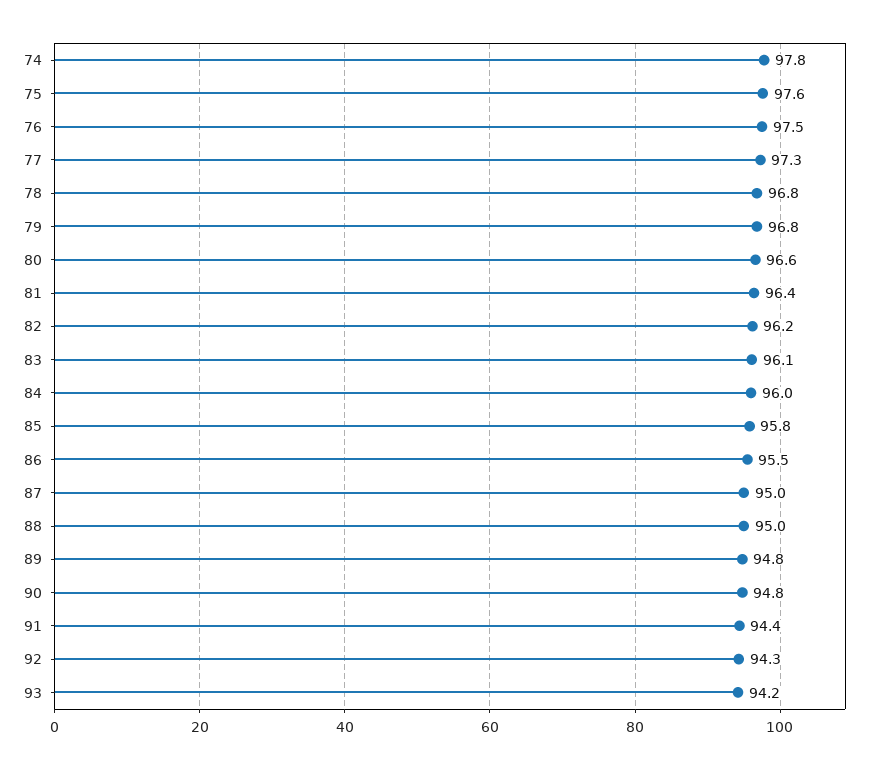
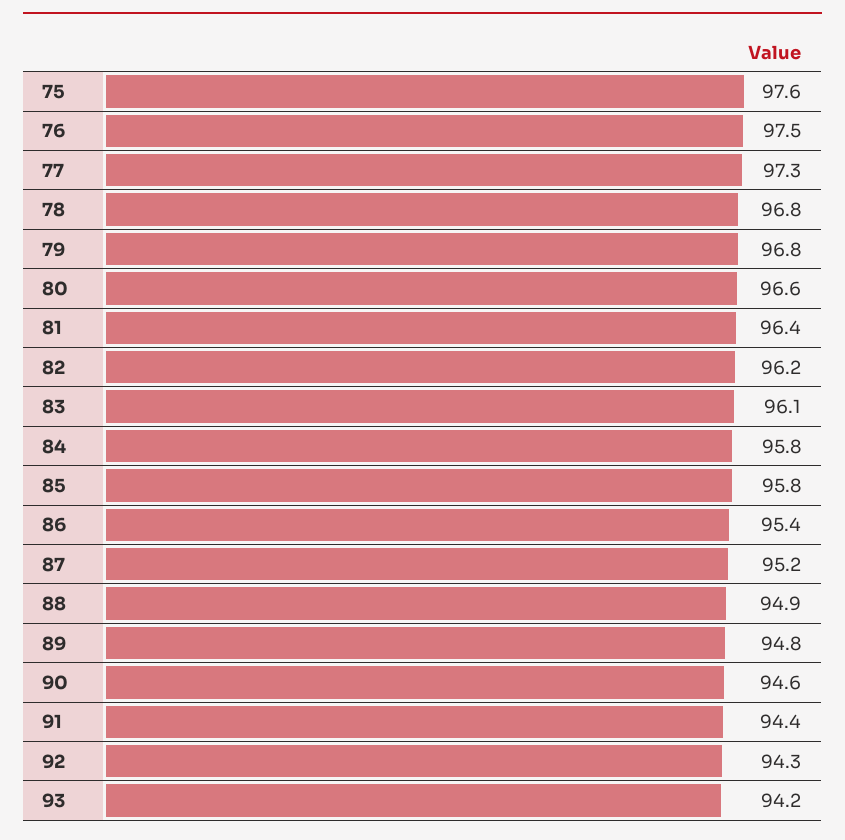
74: 97.8 -> none
84: 96 -> 95.8
86: 95.5 -> 95.4
87: 95 -> 95.2
88: 95 -> 94.9
90: 94.8 -> 94.6

